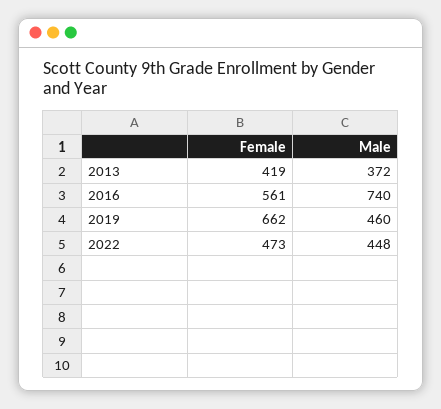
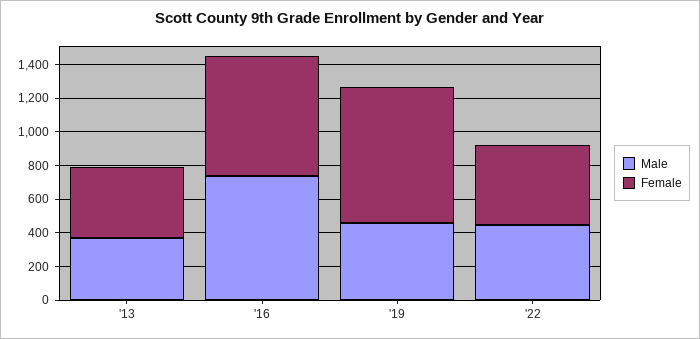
Female, 2016: 561 -> 700
Female, 2019: 662 -> 800

